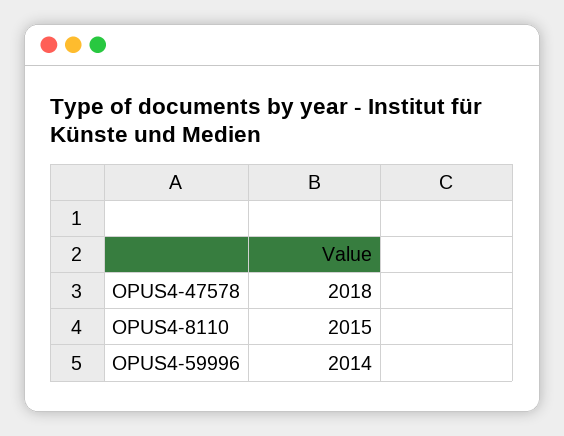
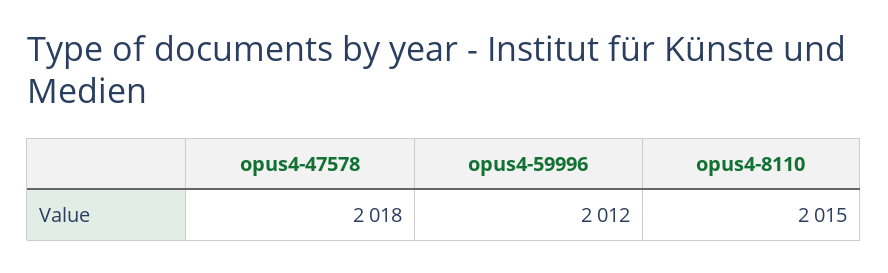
OPUS4-59996: 2014 -> 2012

